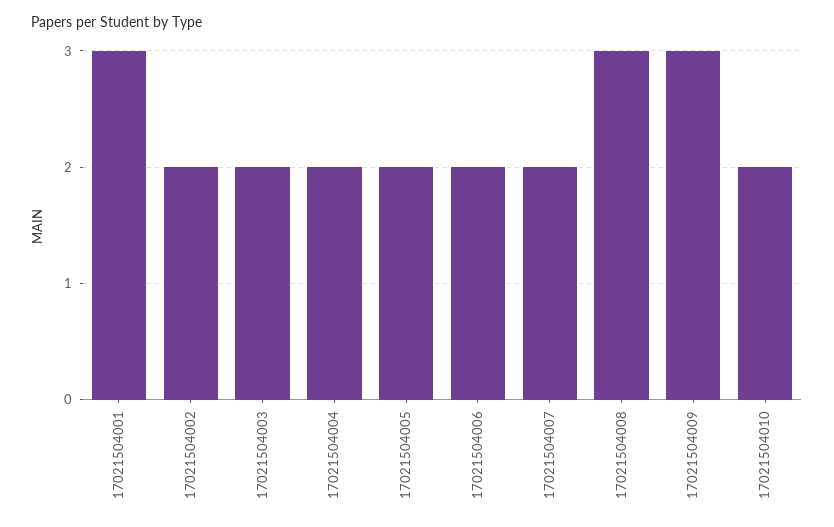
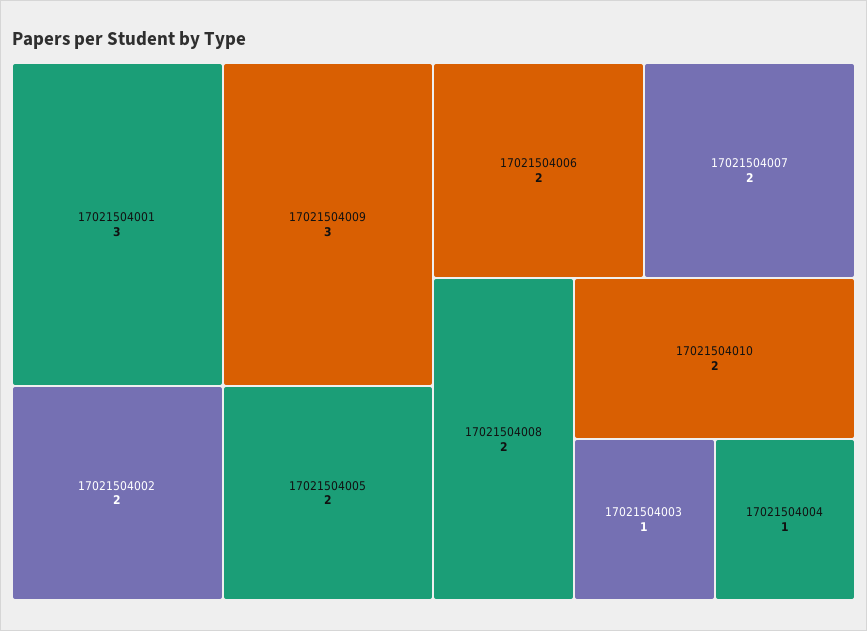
17021504003: 2 -> 1
17021504004: 2 -> 1
17021504008: 3 -> 2

